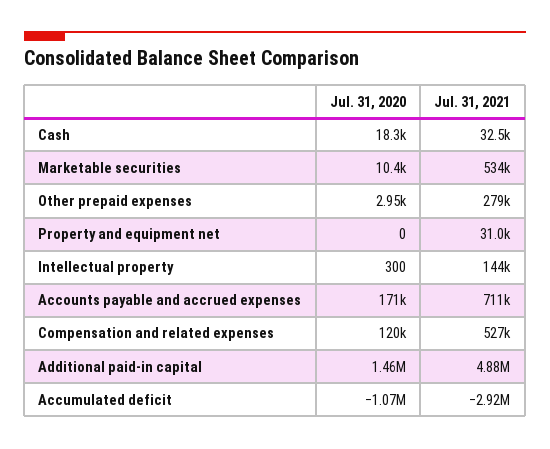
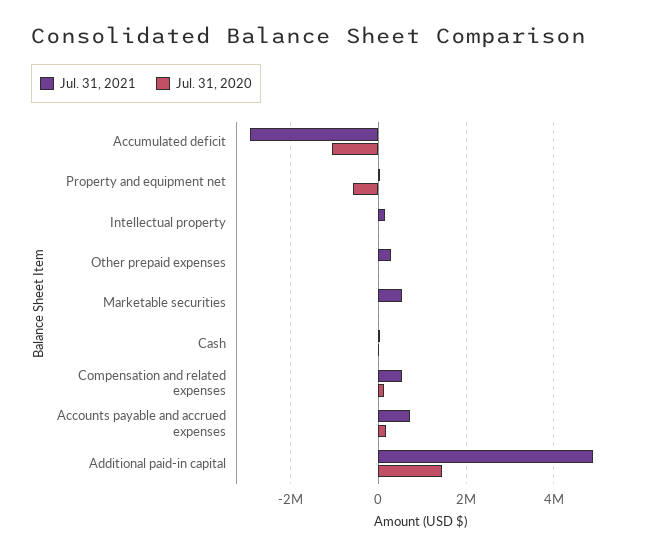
Jul. 31, 2020, Property and equipment net: 0 -> -600000

